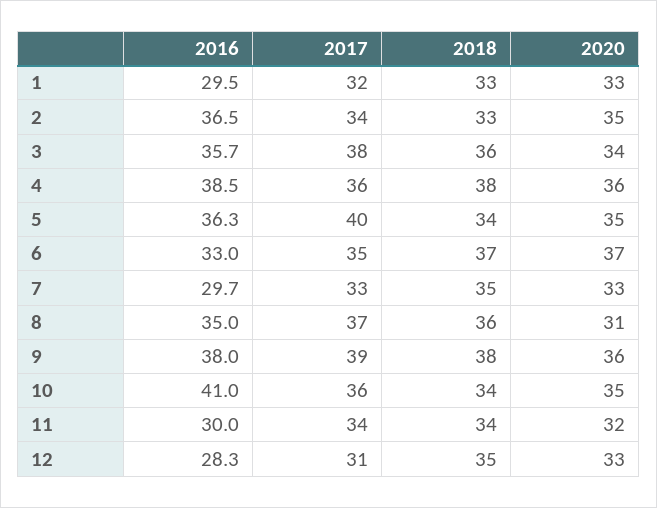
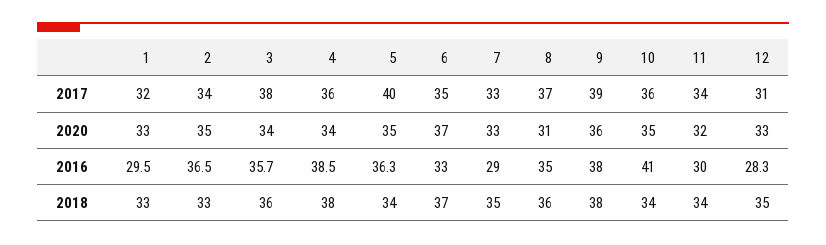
2020, 4: 36 -> 34
2016, 7: 29.7 -> 29

